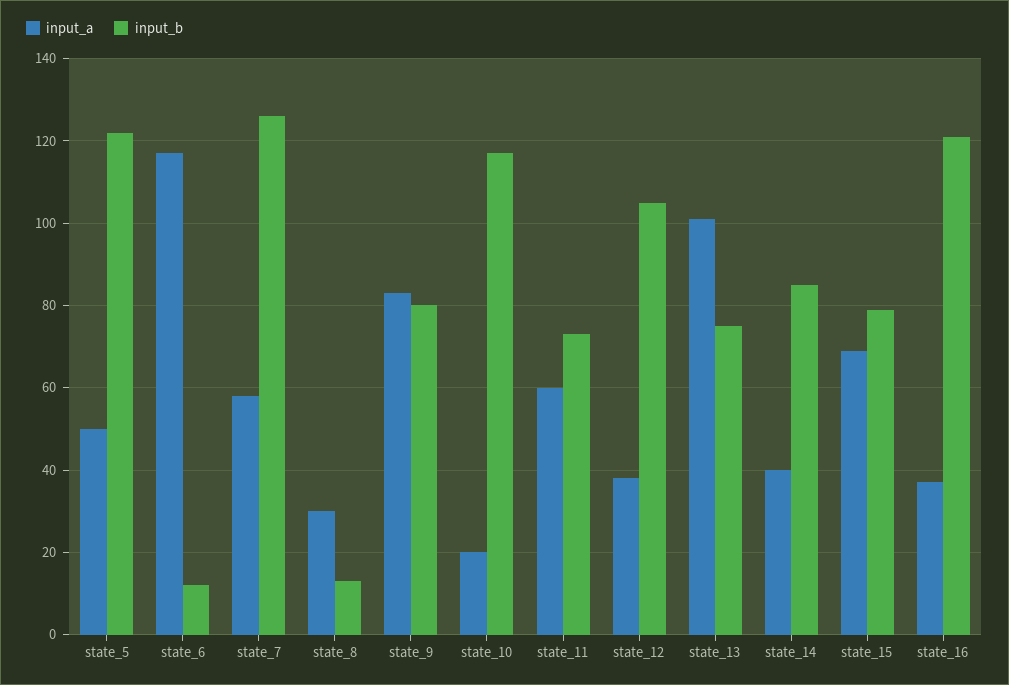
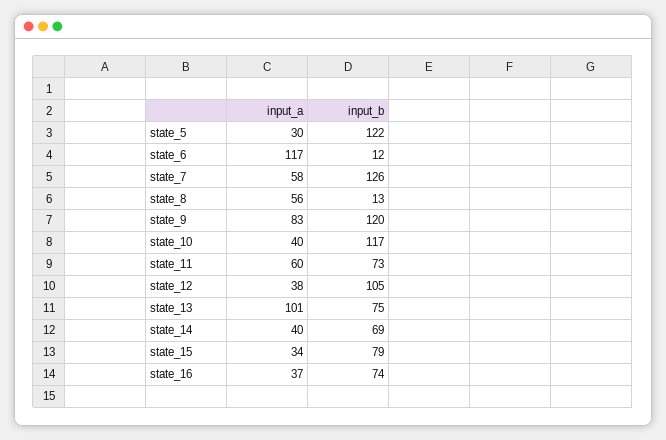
input_a, state_5: 50 -> 30
input_a, state_8: 30 -> 56
input_b, state_9: 80 -> 120
input_a, state_10: 20 -> 40
input_b, state_14: 85 -> 69
input_a, state_15: 70 -> 34
input_b, state_16: 120 -> 74

